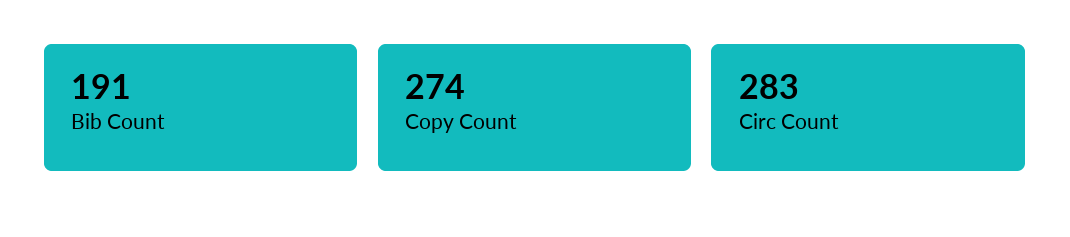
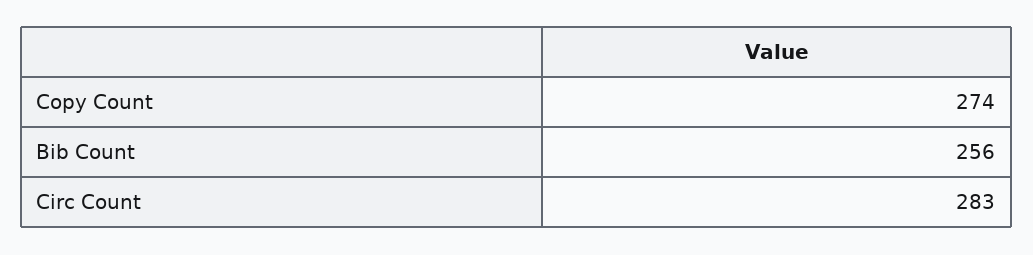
Bib Count: 191 -> 256

